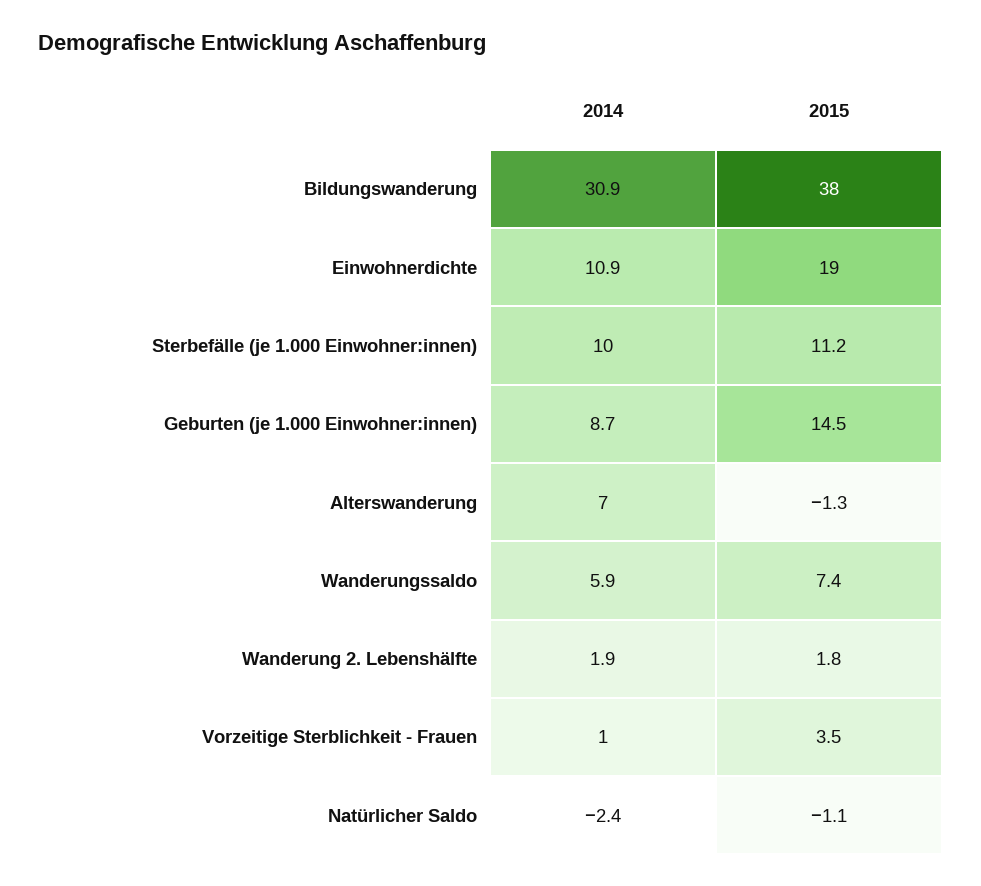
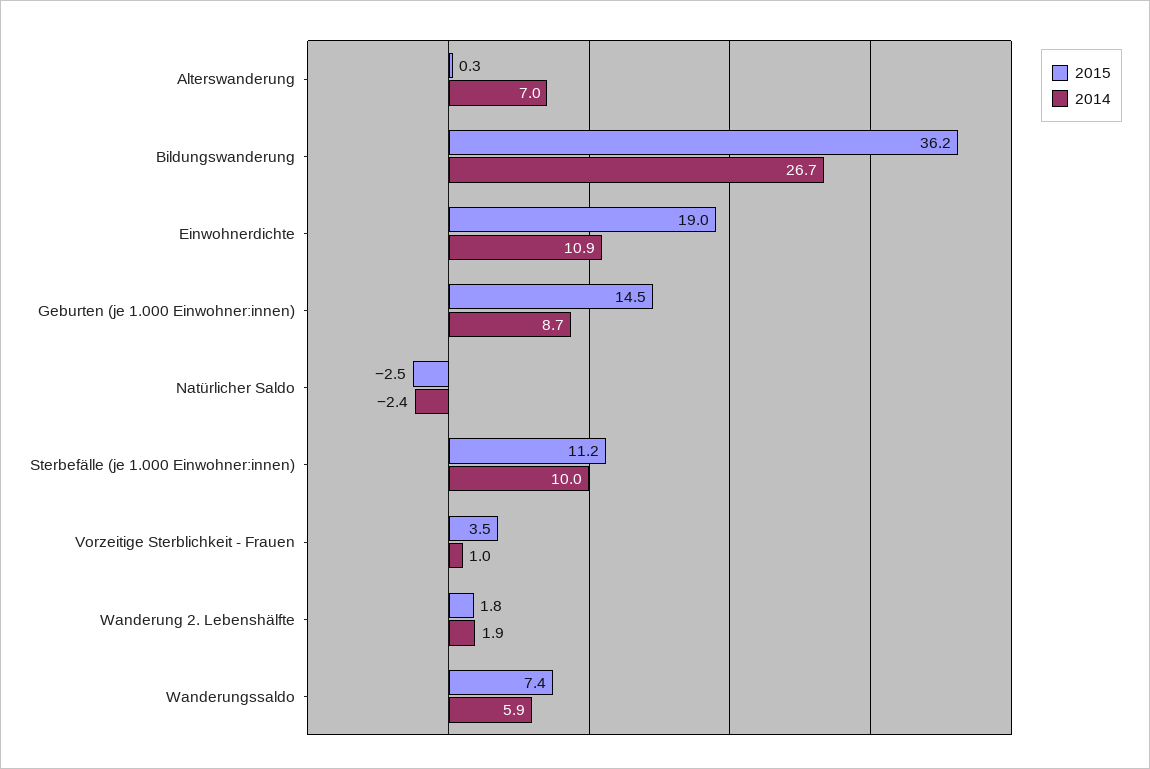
2014, Bildungswanderung: 30.9 -> 26.7
2015, Bildungswanderung: 38 -> 36.2
2015, Alterswanderung: -1.3 -> 0.3
2015, Natürlicher Saldo: -1.1 -> -2.5

